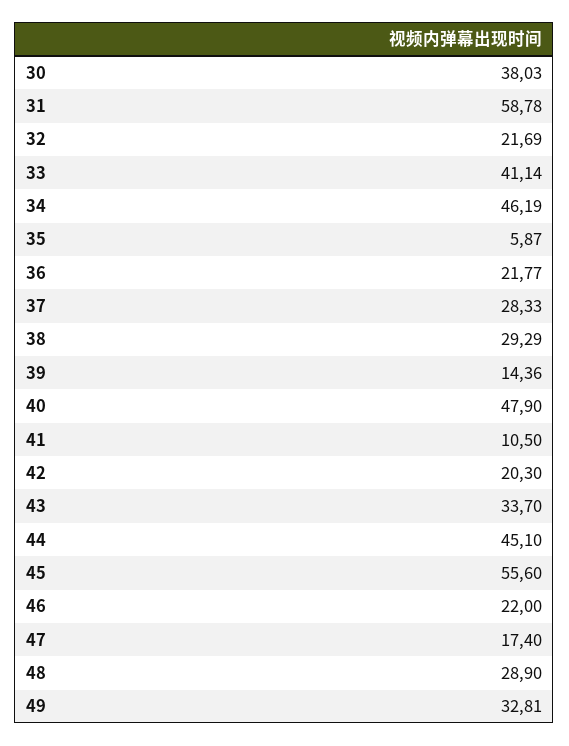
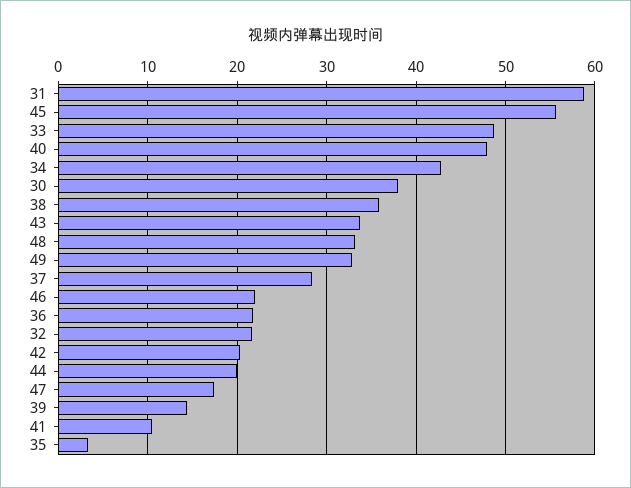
33: 41.14 -> 49
34: 46.19 -> 43
35: 5.87 -> 3
38: 29.29 -> 36
44: 45.1 -> 20
48: 28.9 -> 33

